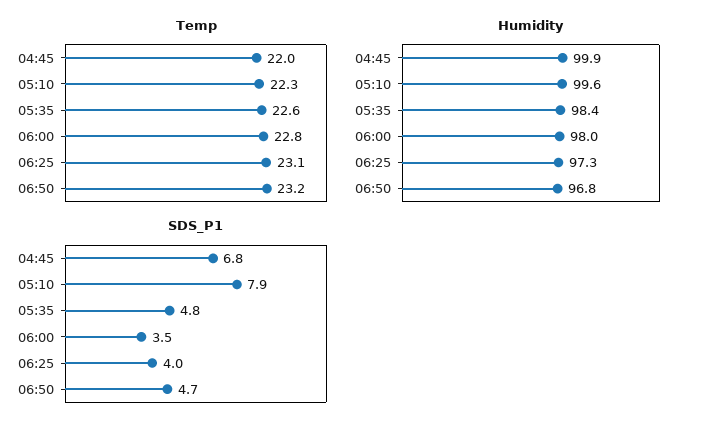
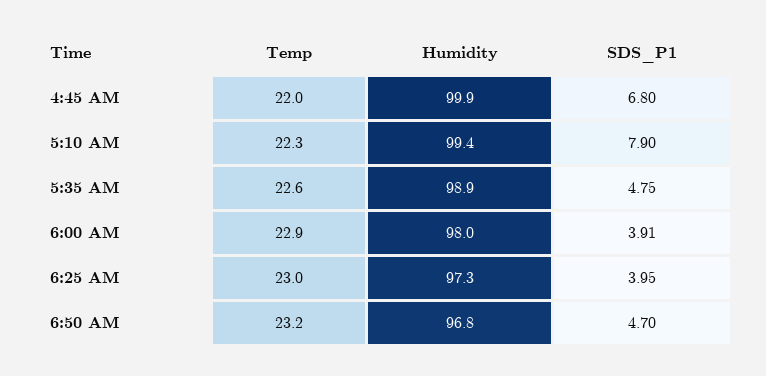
Temp, 06:00: 22.8 -> 22.9
Temp, 06:25: 23.1 -> 23
Humidity, 05:10: 99.6 -> 99.4
Humidity, 05:35: 98.4 -> 98.9
SDS_P1, 06:00: 3.5 -> 3.91

